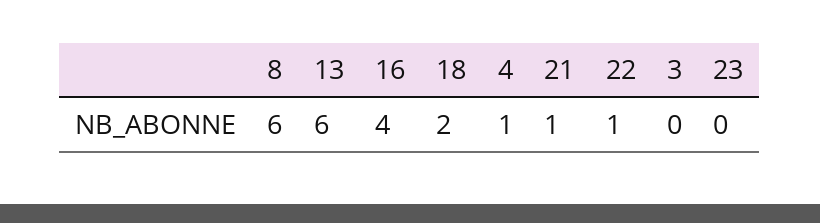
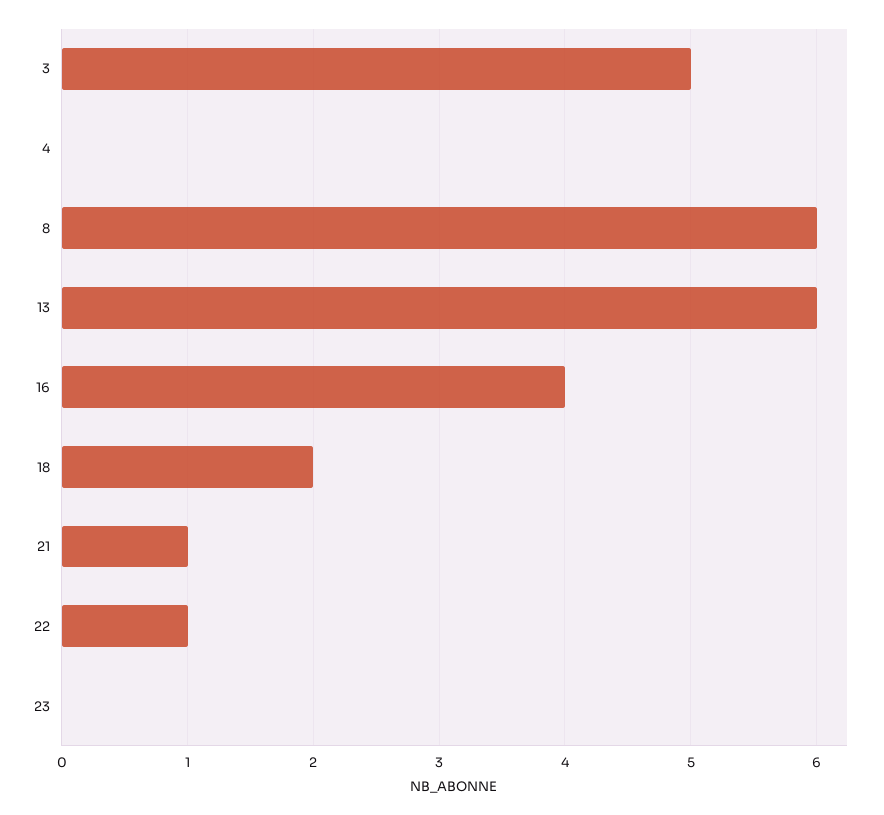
4: 1 -> 0
3: 0 -> 5

